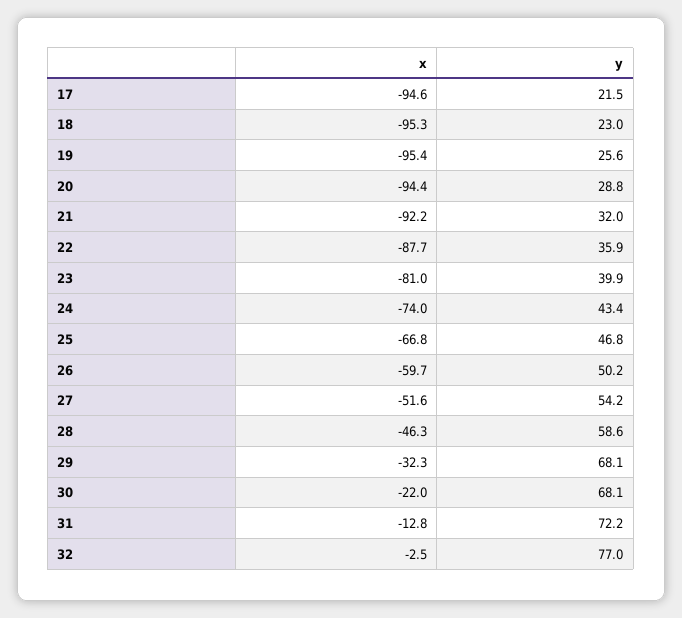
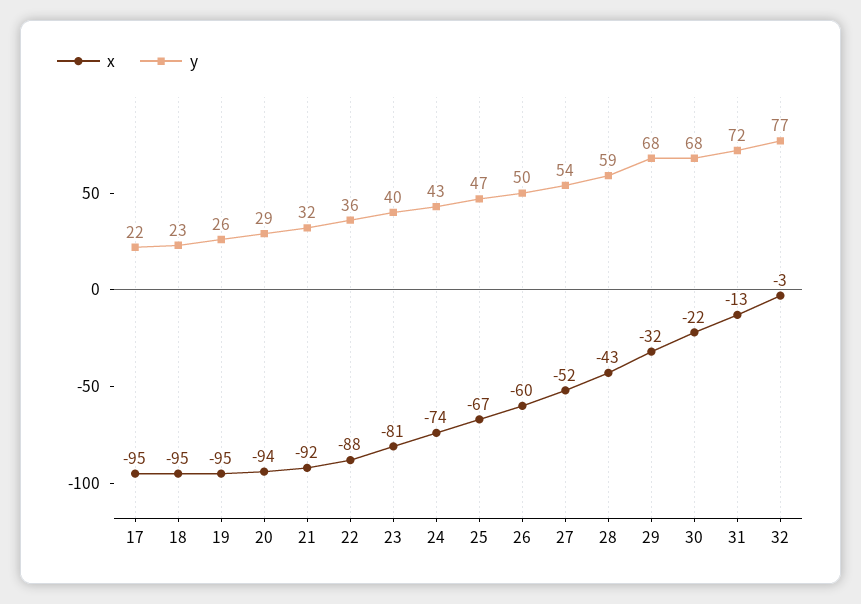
x, 28: -46.3 -> -43

